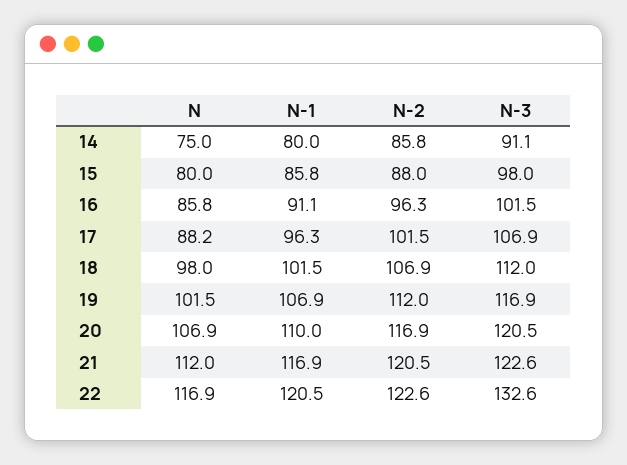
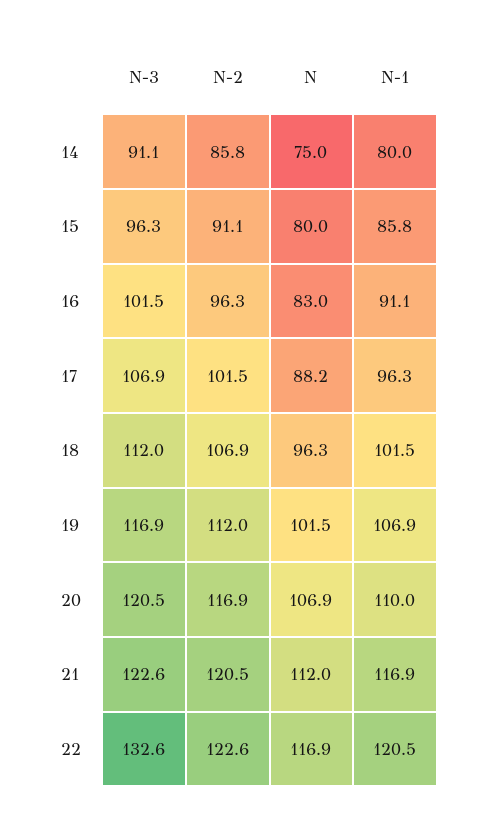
N-2, 15: 88 -> 91.1
N-3, 15: 98 -> 96.3
N, 16: 85.8 -> 83
N, 18: 98 -> 96.3

